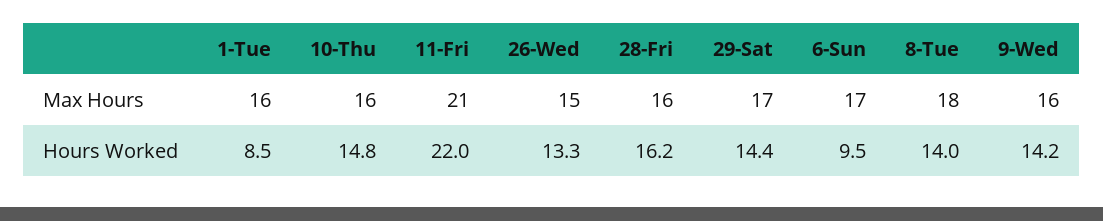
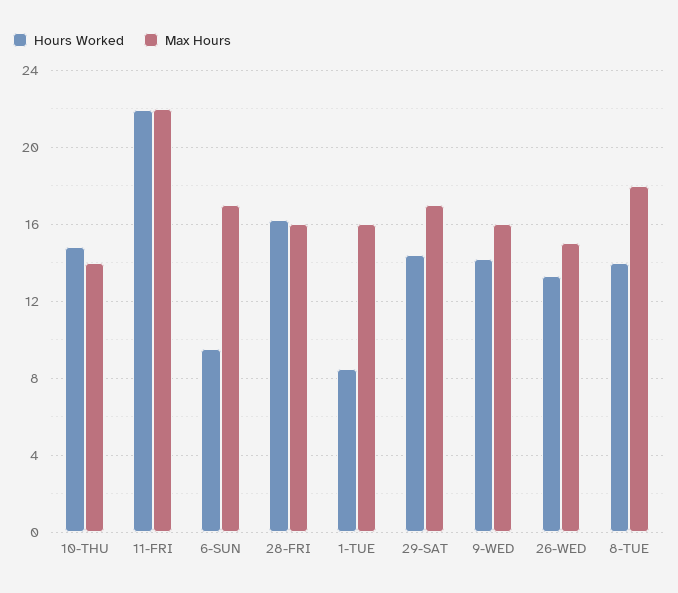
Max Hours, 10-Thu: 16 -> 14
Max Hours, 11-Fri: 21 -> 22

